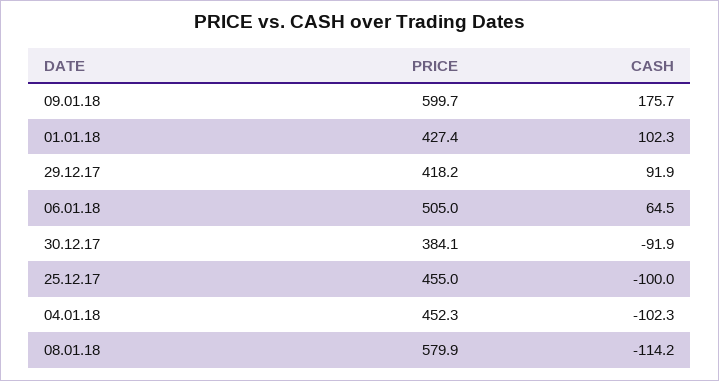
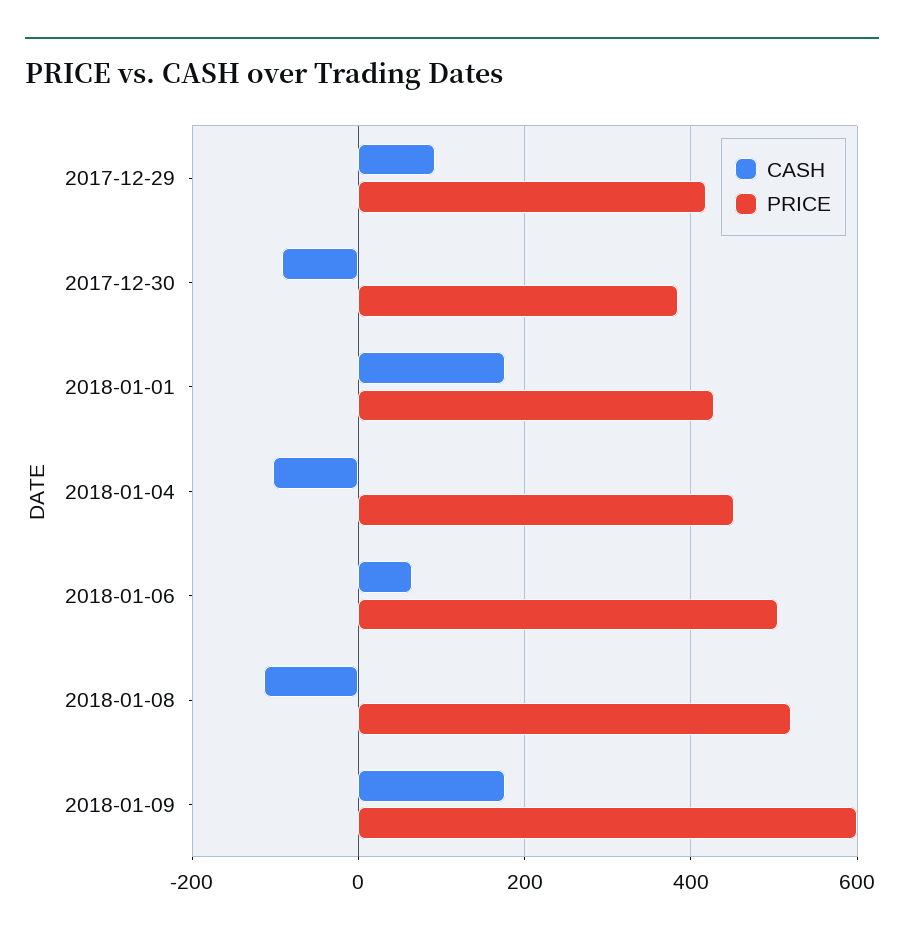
CASH, 01.01.18: 102.3 -> 180
PRICE, 25.12.17: 455 -> none
CASH, 25.12.17: -100 -> none
PRICE, 08.01.18: 579.9 -> 520

